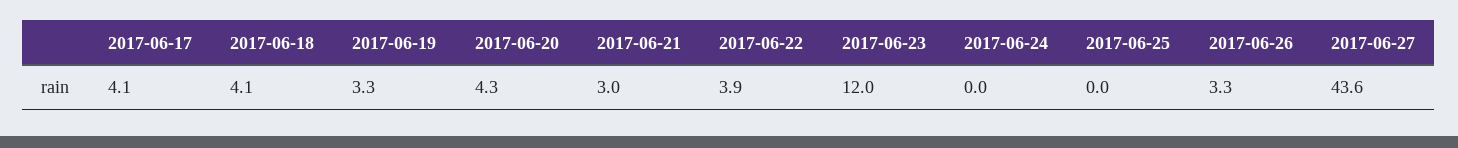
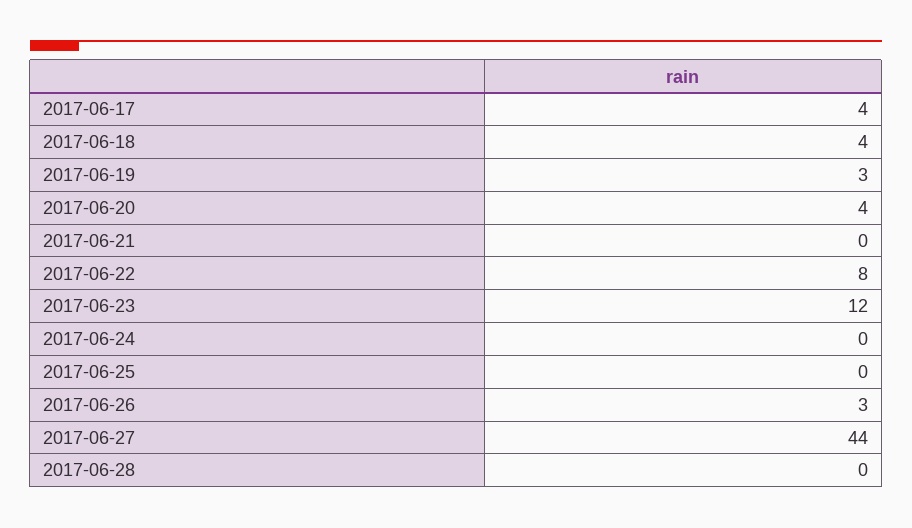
2017-06-21: 3 -> 0
2017-06-22: 3.9 -> 8
2017-06-28: none -> 0

